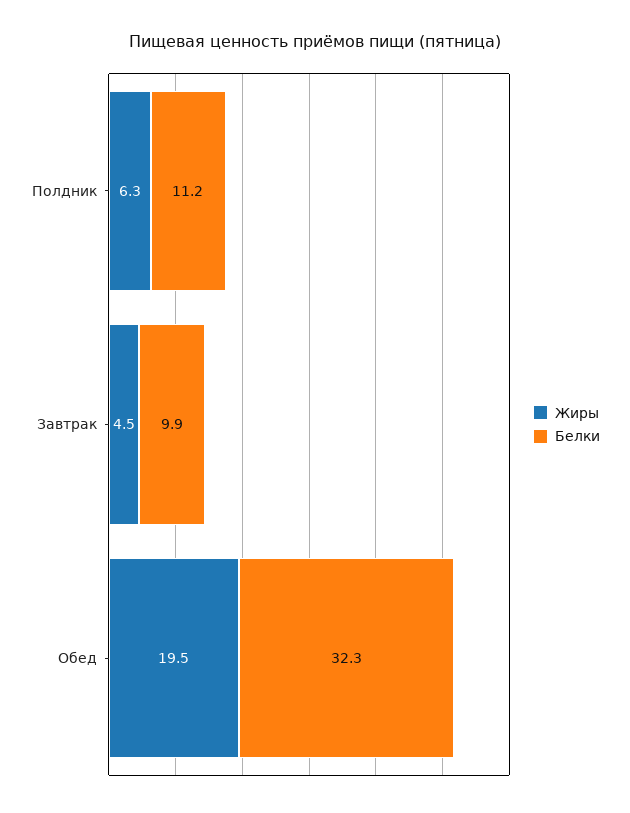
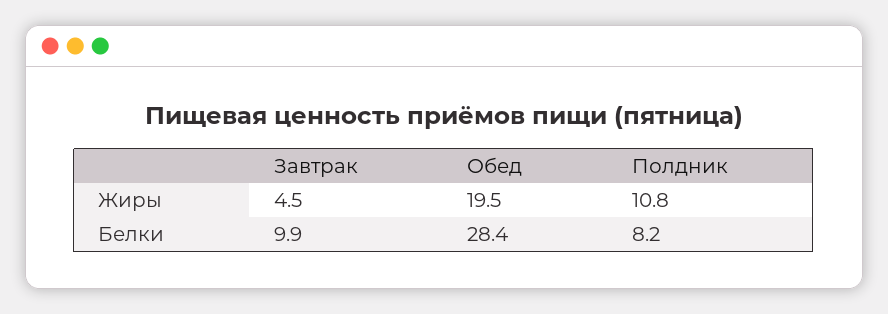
Жиры, Полдник: 6.3 -> 10.8
Белки, Полдник: 11.2 -> 8.2
Белки, Обед: 32.3 -> 28.4

